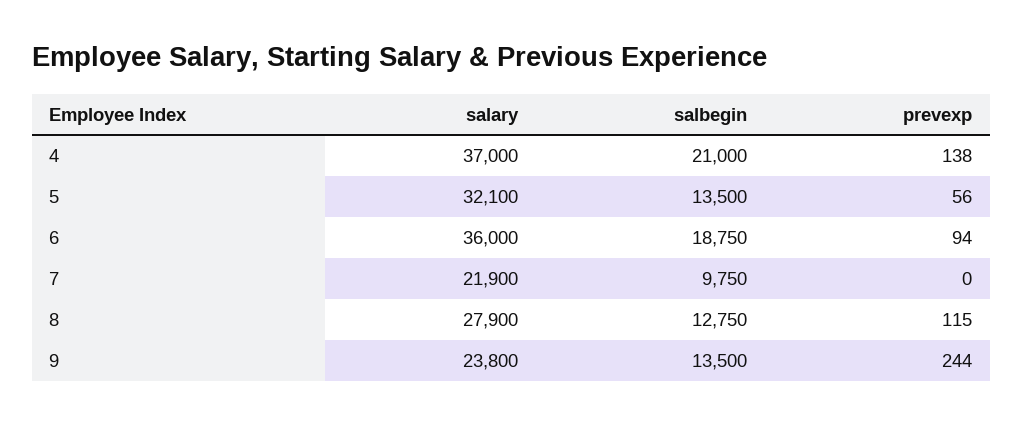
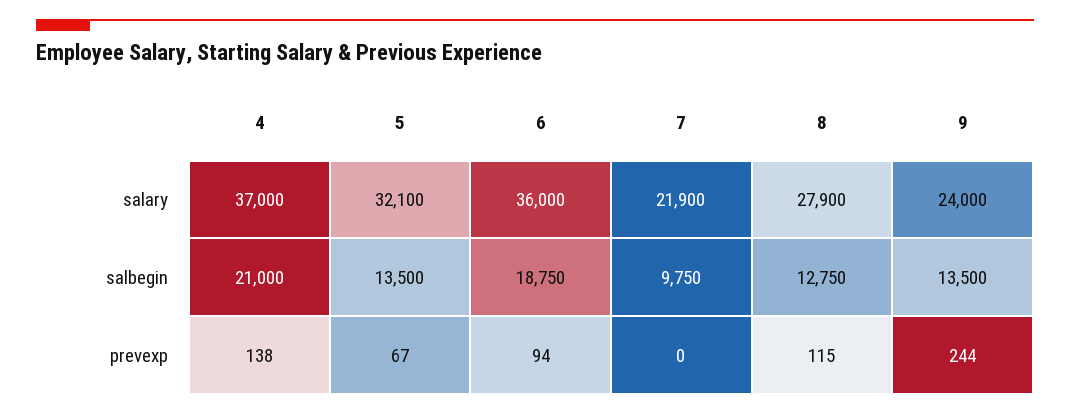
prevexp, 5: 56 -> 67
salary, 9: 23800 -> 24000

